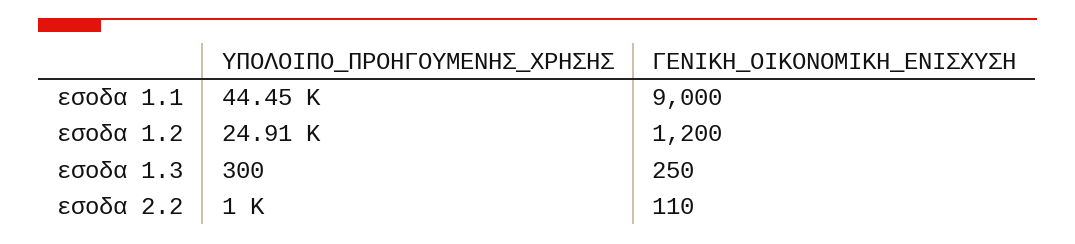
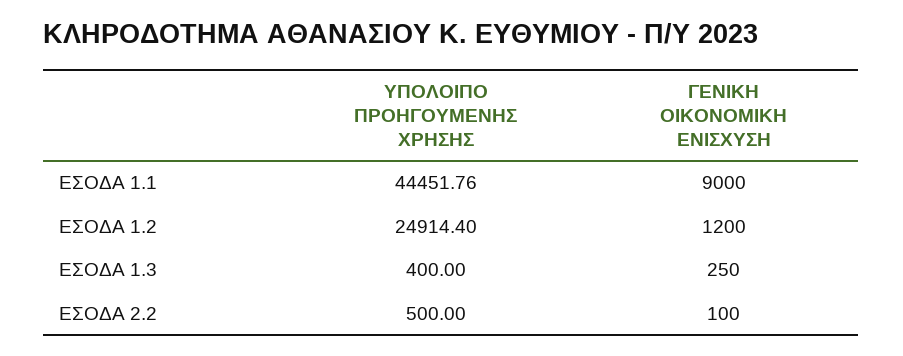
ΥΠΟΛΟΙΠΟ_ΠΡΟΗΓΟΥΜΕΝΗΣ_ΧΡΗΣΗΣ, εσοδα 1.3: 300 -> 400
ΥΠΟΛΟΙΠΟ_ΠΡΟΗΓΟΥΜΕΝΗΣ_ΧΡΗΣΗΣ, εσοδα 2.2: 1000 -> 500
ΓΕΝΙΚΗ_ΟΙΚΟΝΟΜΙΚΗ_ΕΝΙΣΧΥΣΗ, εσοδα 2.2: 110 -> 100

